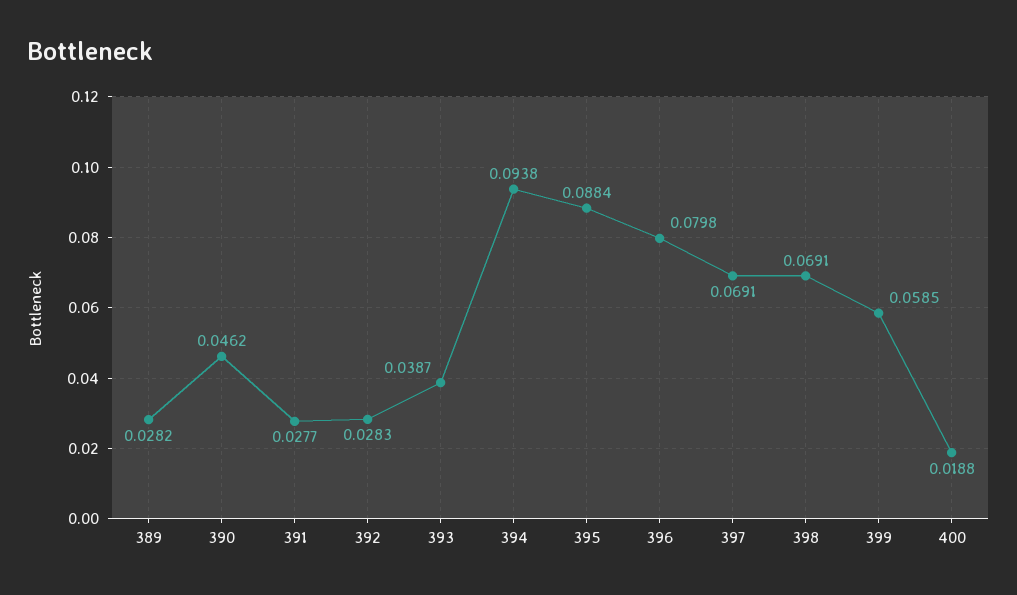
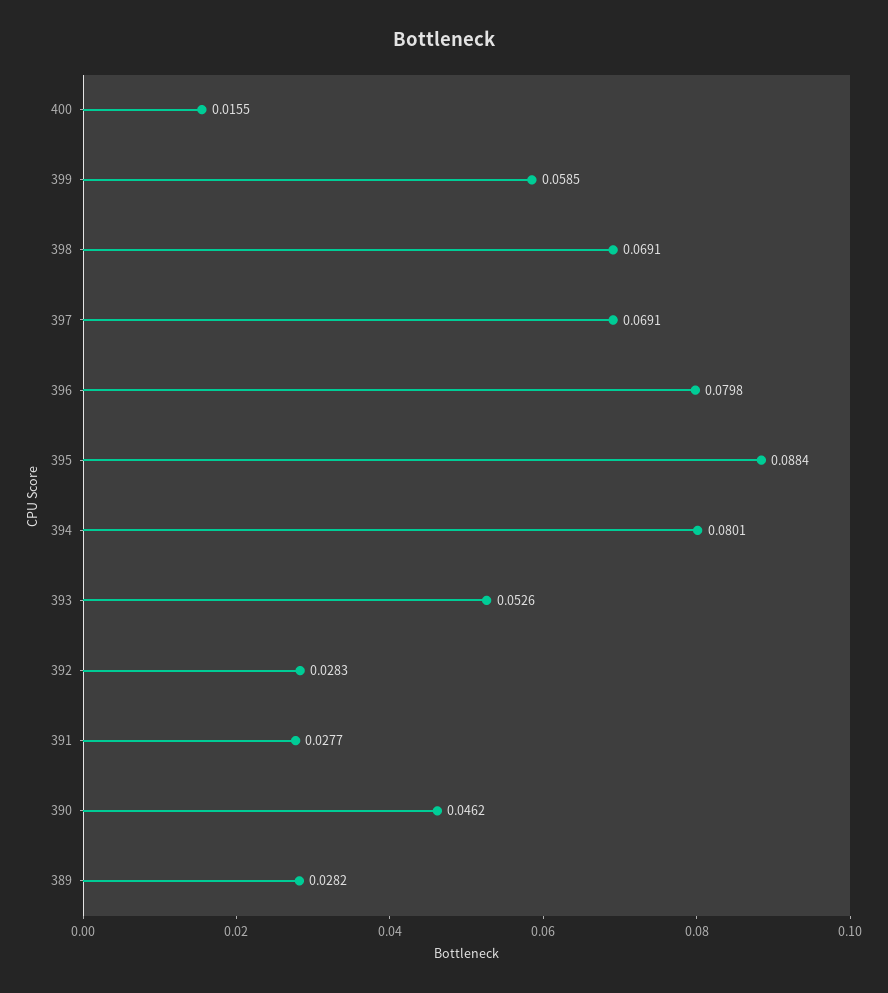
393: 0.0387 -> 0.0526
394: 0.0938 -> 0.0801
400: 0.0188 -> 0.0155

